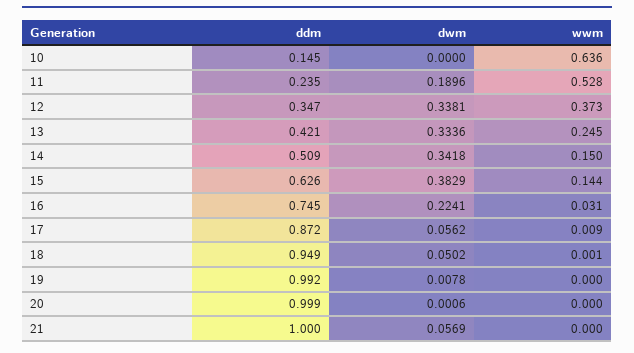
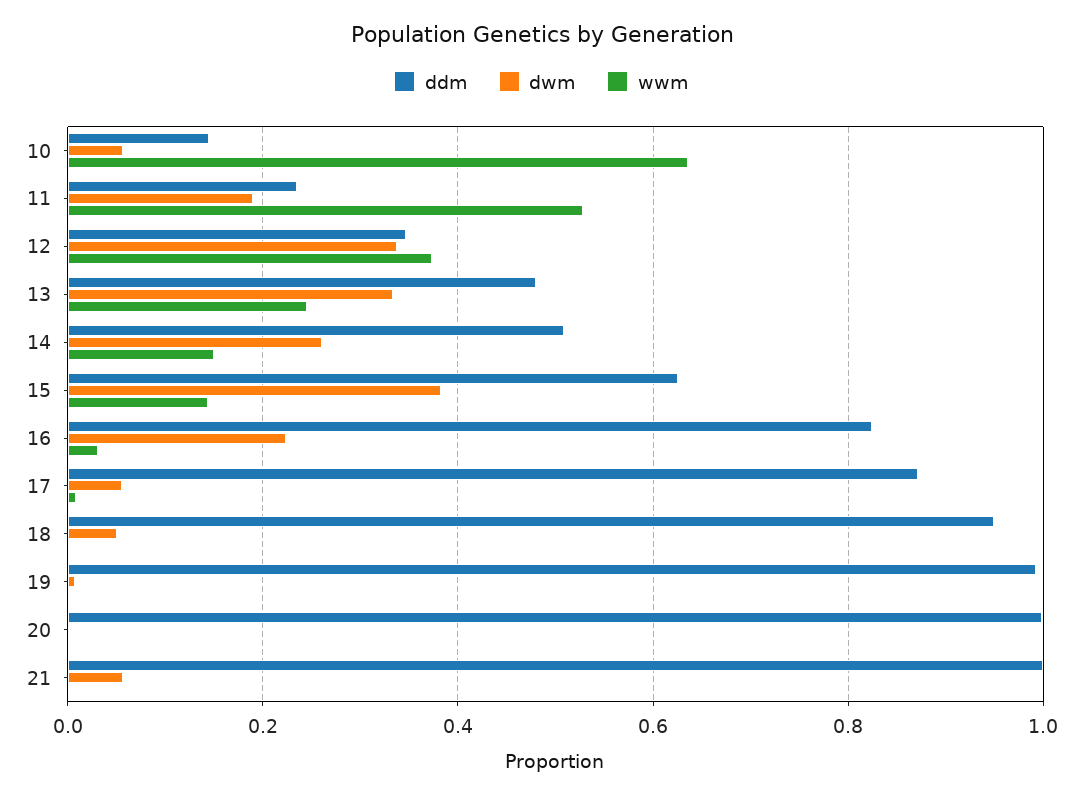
dwm, 10: 0 -> 0.06
ddm, 13: 0.421 -> 0.48
dwm, 14: 0.3418 -> 0.26
ddm, 16: 0.745 -> 0.82

